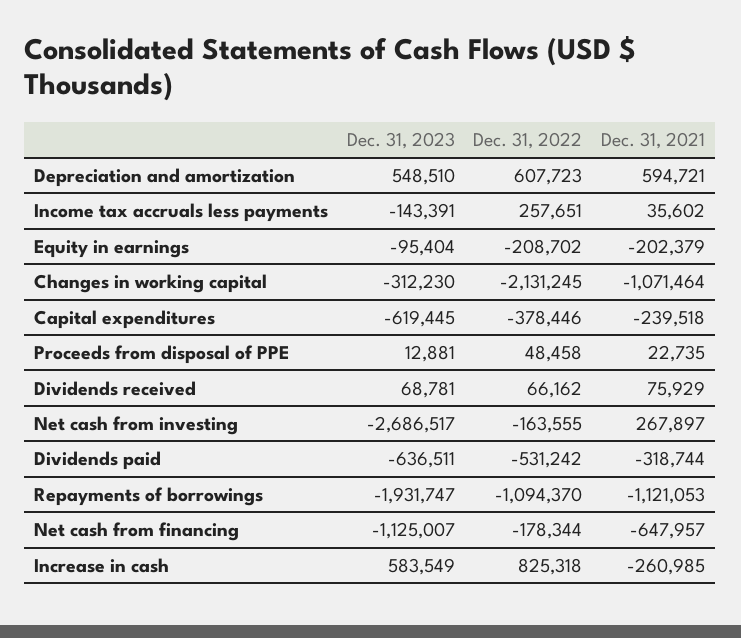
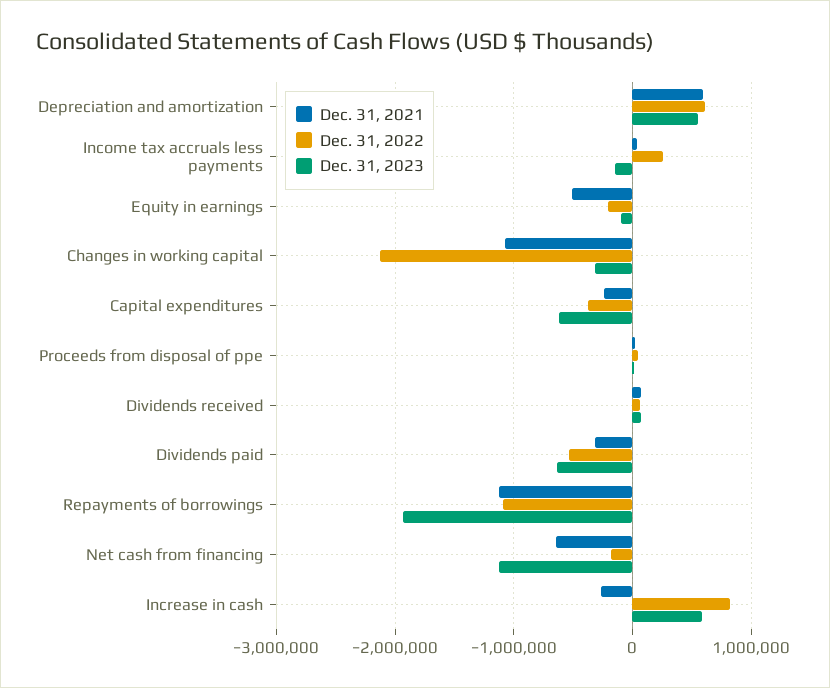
Dec. 31, 2021, Equity in earnings: -202379 -> -500000
Dec. 31, 2023, Net cash from investing: -2686517 -> none
Dec. 31, 2022, Net cash from investing: -163555 -> none
Dec. 31, 2021, Net cash from investing: 267897 -> none

